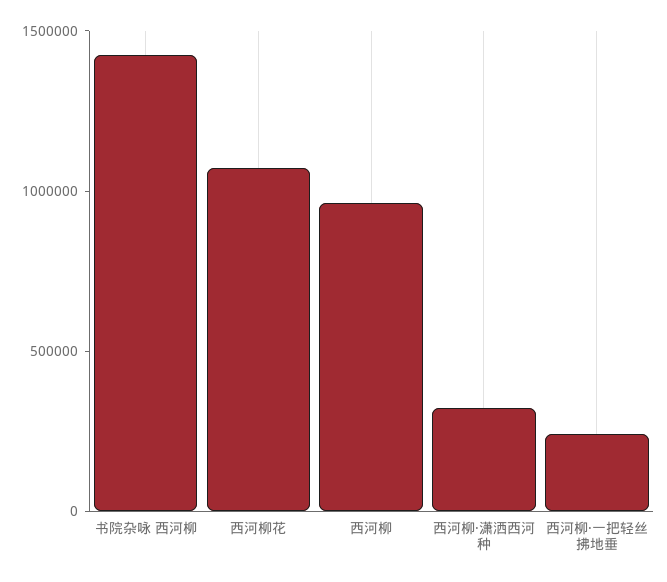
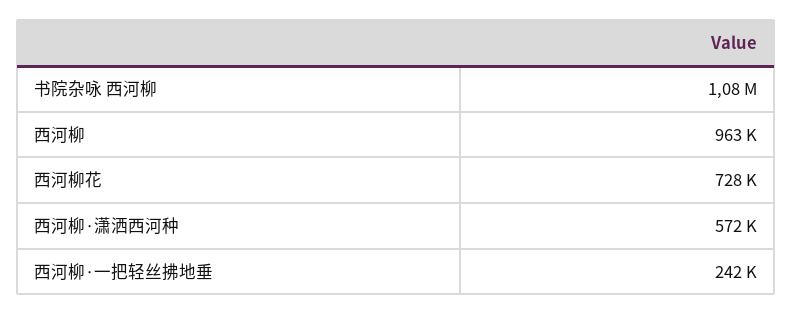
书院杂咏 西河柳: 1400000 -> 1080000
西河柳花: 1100000 -> 728000
西河柳·潇洒西河种: 300000 -> 572000

